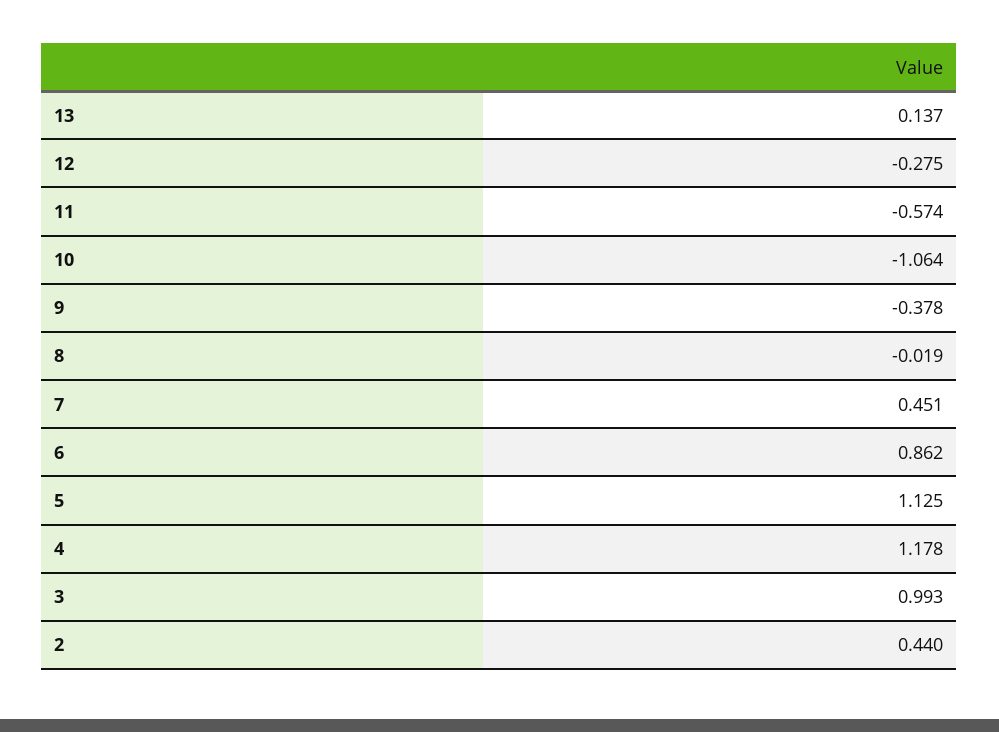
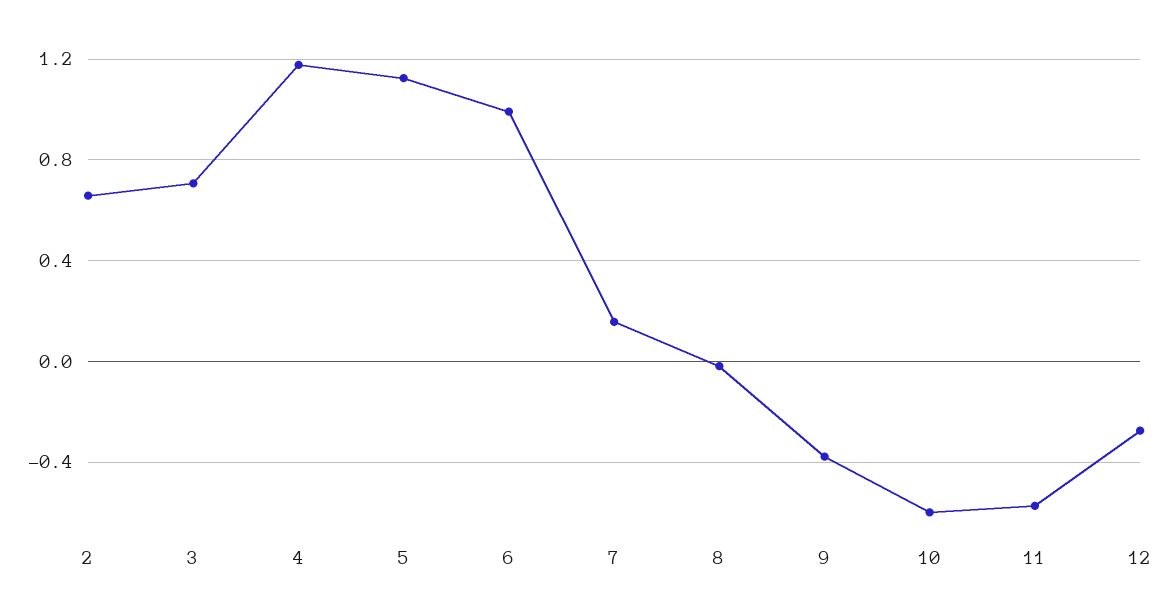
13: 0.137 -> none
10: -1.064 -> -0.6
7: 0.451 -> 0.15
6: 0.862 -> 1
3: 0.993 -> 0.7
2: 0.44 -> 0.65

